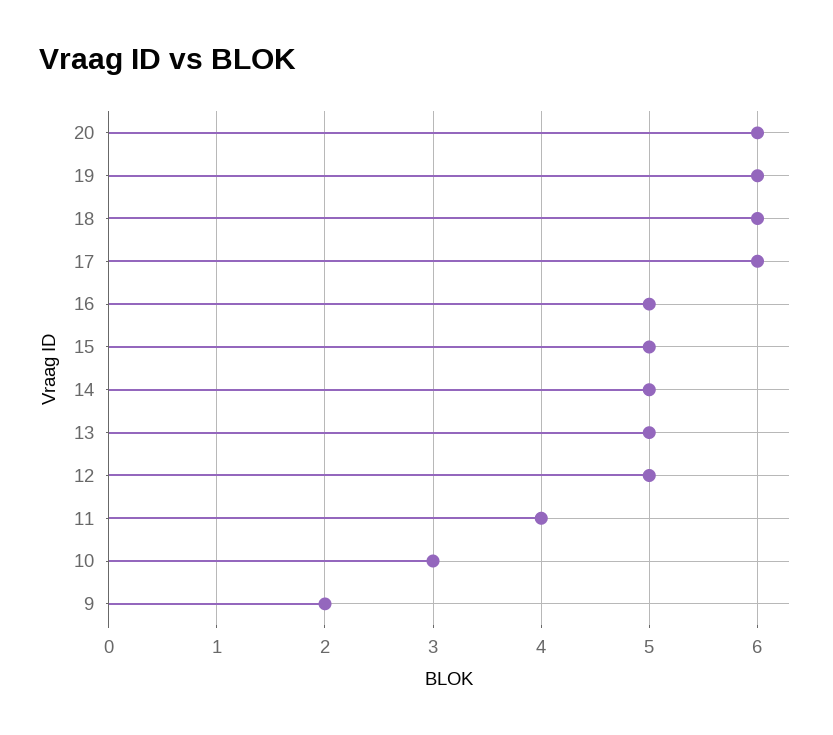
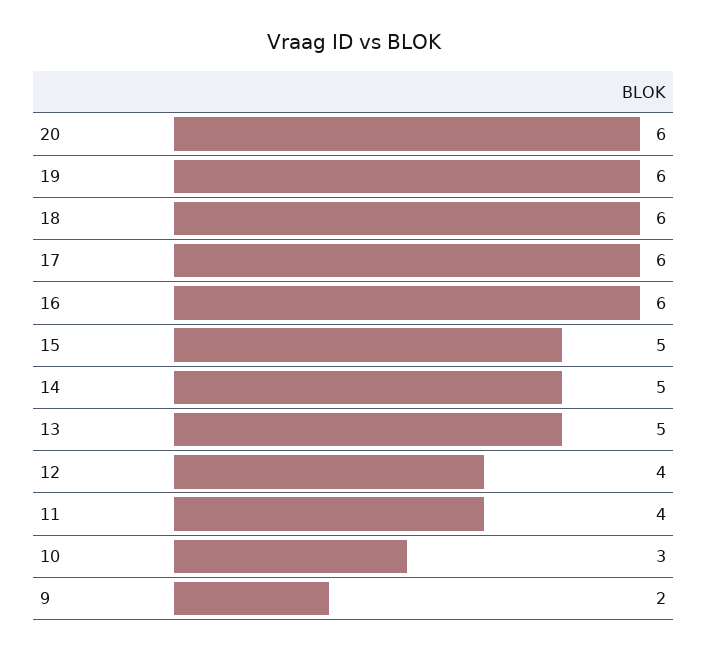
16: 5 -> 6
12: 5 -> 4

